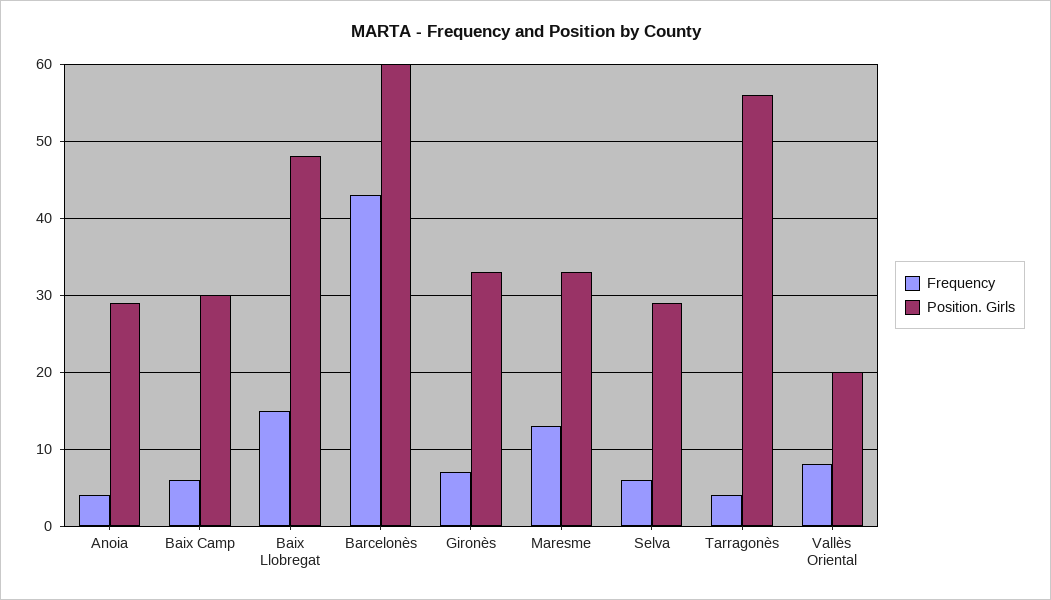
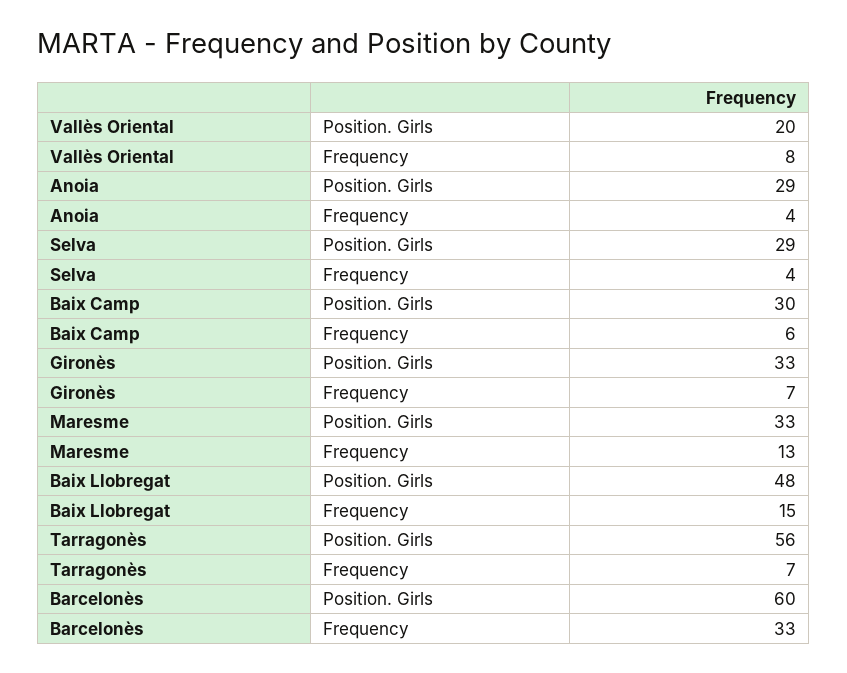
Frequency, Barcelonès: 43 -> 33
Frequency, Selva: 6 -> 4
Frequency, Tarragonès: 4 -> 7

